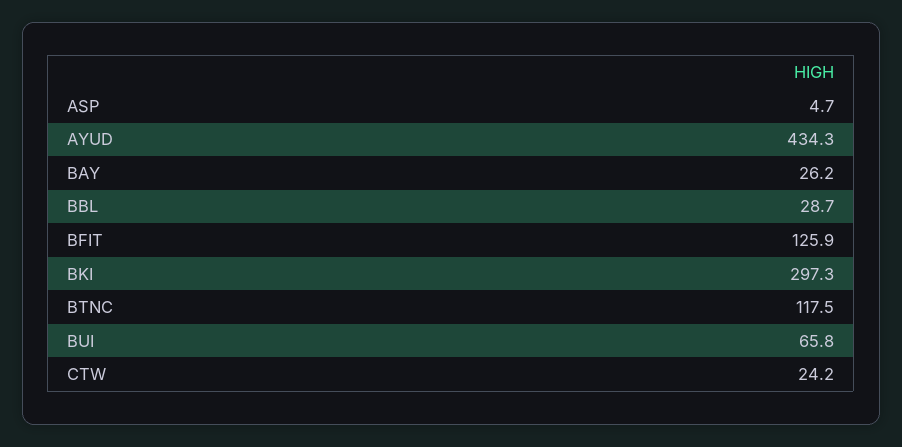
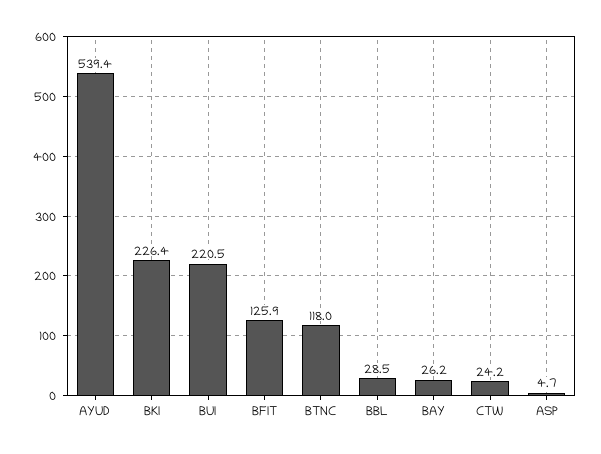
AYUD: 434.3 -> 539.4
BBL: 28.7 -> 28.5
BKI: 297.3 -> 226.4
BTNC: 117.5 -> 118
BUI: 65.8 -> 220.5

